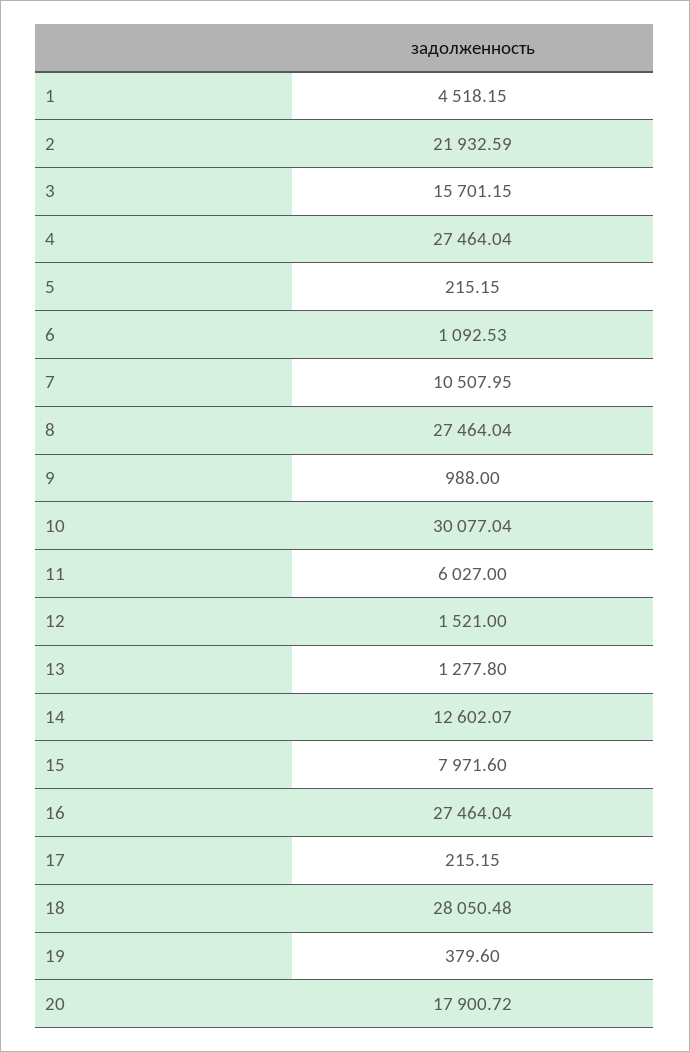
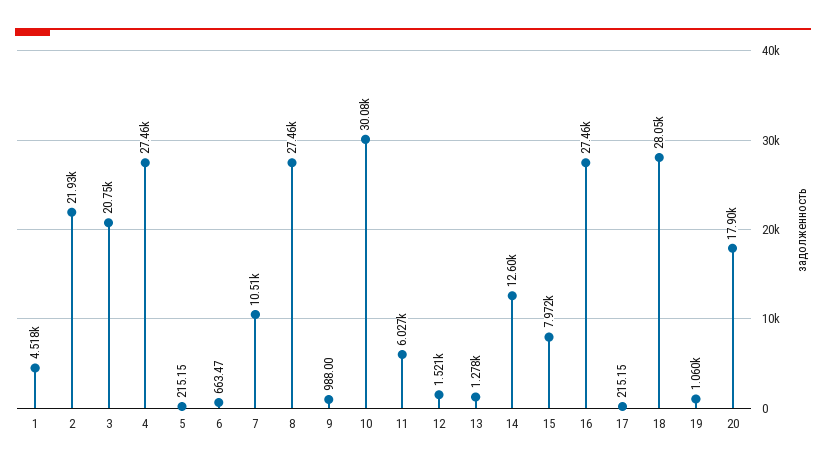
3: 15701.15 -> 20750
6: 1092.53 -> 663.47
19: 379.6 -> 1060

